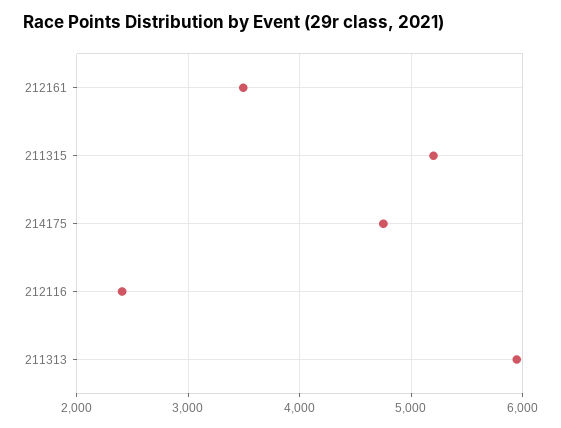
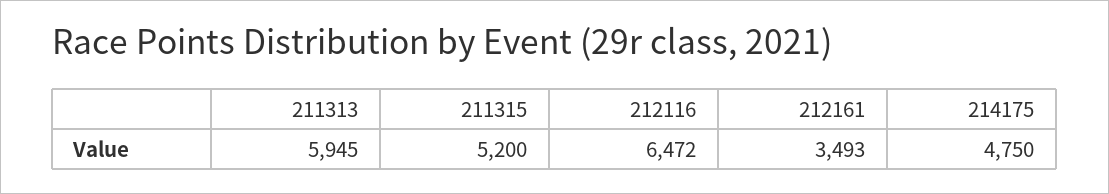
212116: 2400 -> 6472

